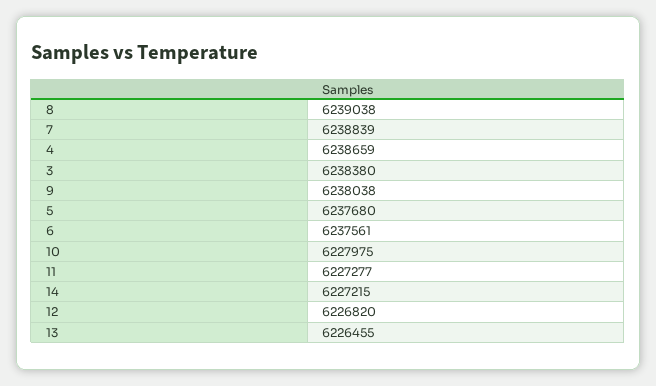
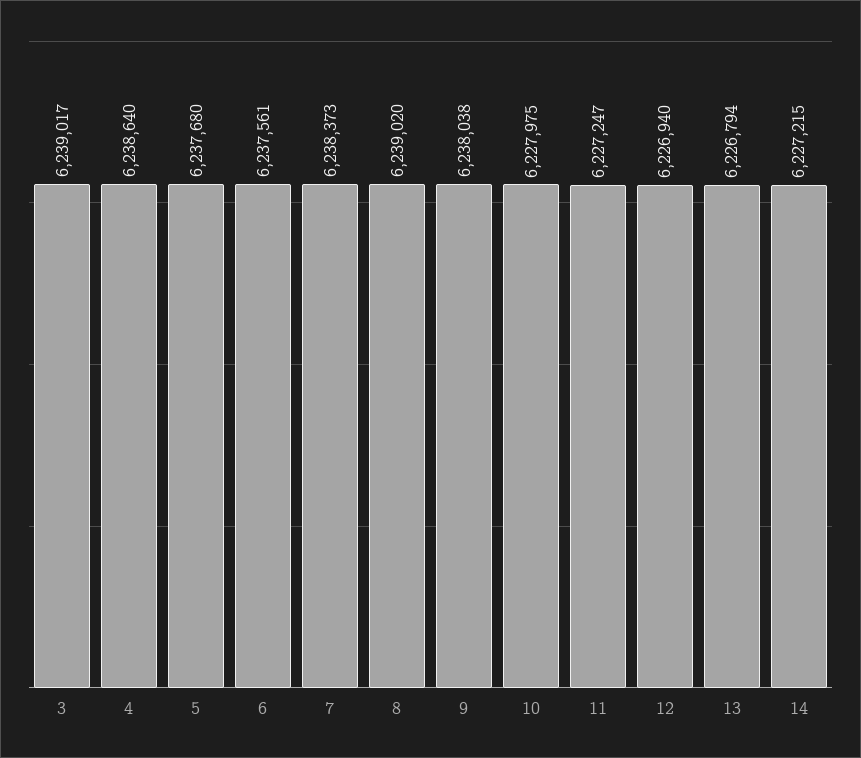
8: 6239038 -> 6239020
7: 6238839 -> 6238373
4: 6238659 -> 6238640
3: 6238380 -> 6239017
11: 6227277 -> 6227247
12: 6226820 -> 6226940
13: 6226455 -> 6226794

